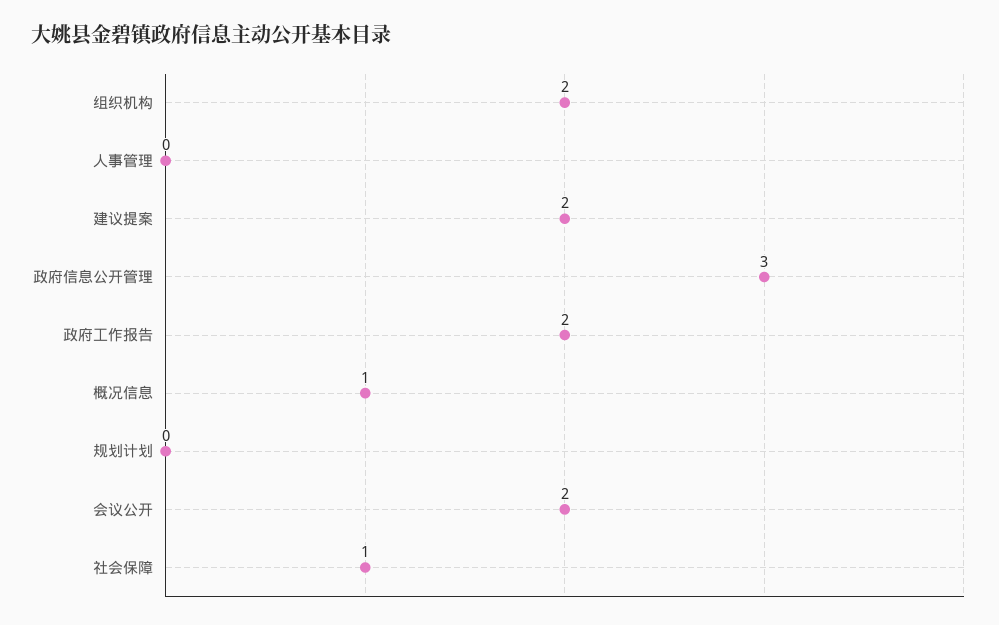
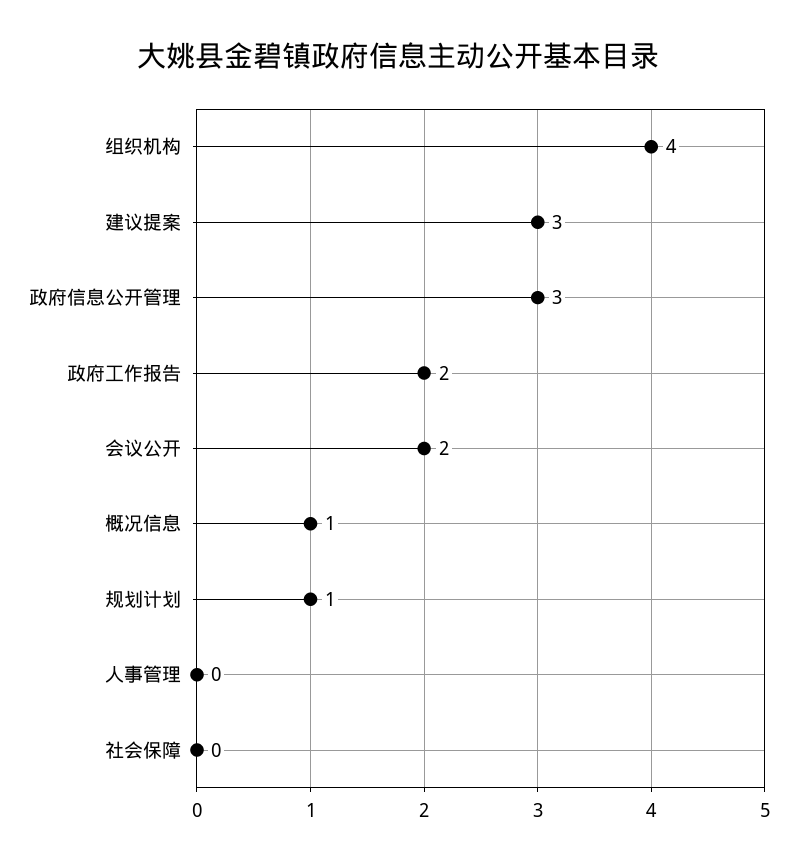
组织机构: 2 -> 4
建议提案: 2 -> 3
规划计划: 0 -> 1
社会保障: 1 -> 0

